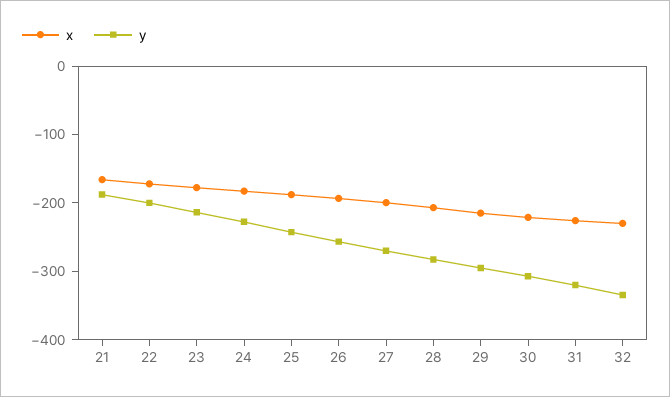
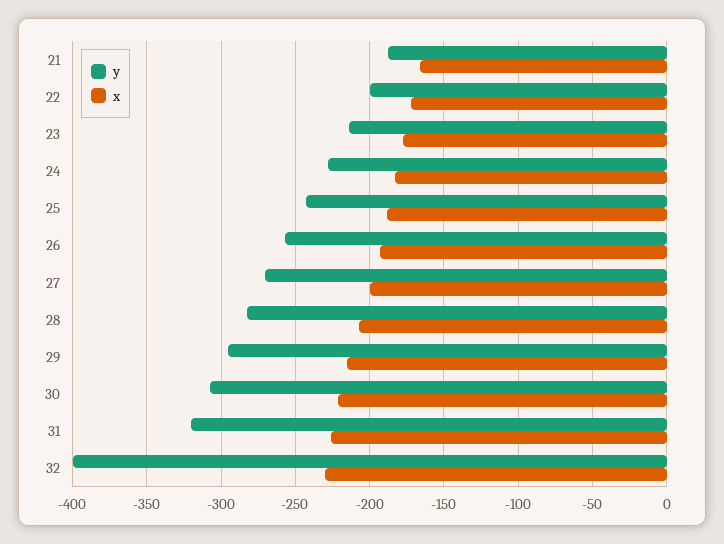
y, 32: -340 -> -400

